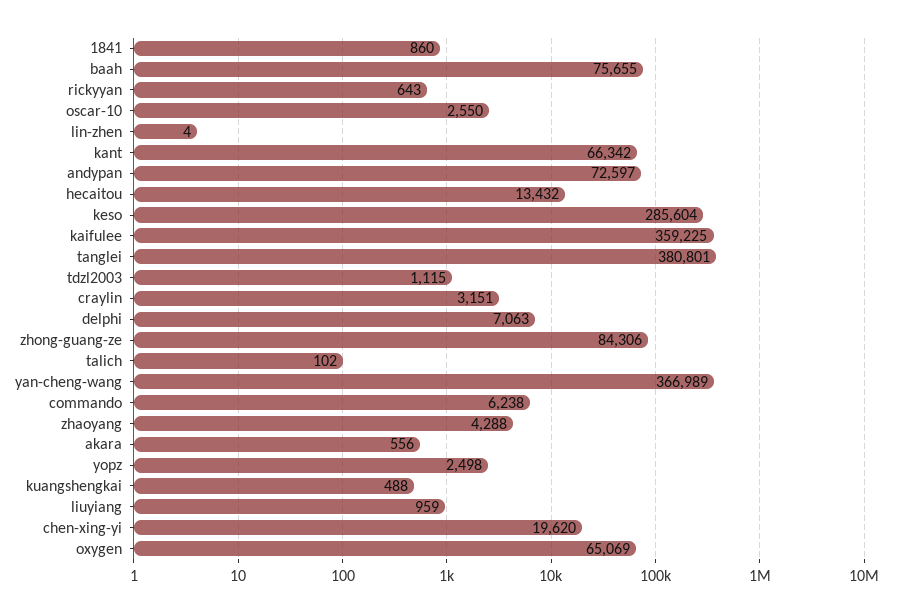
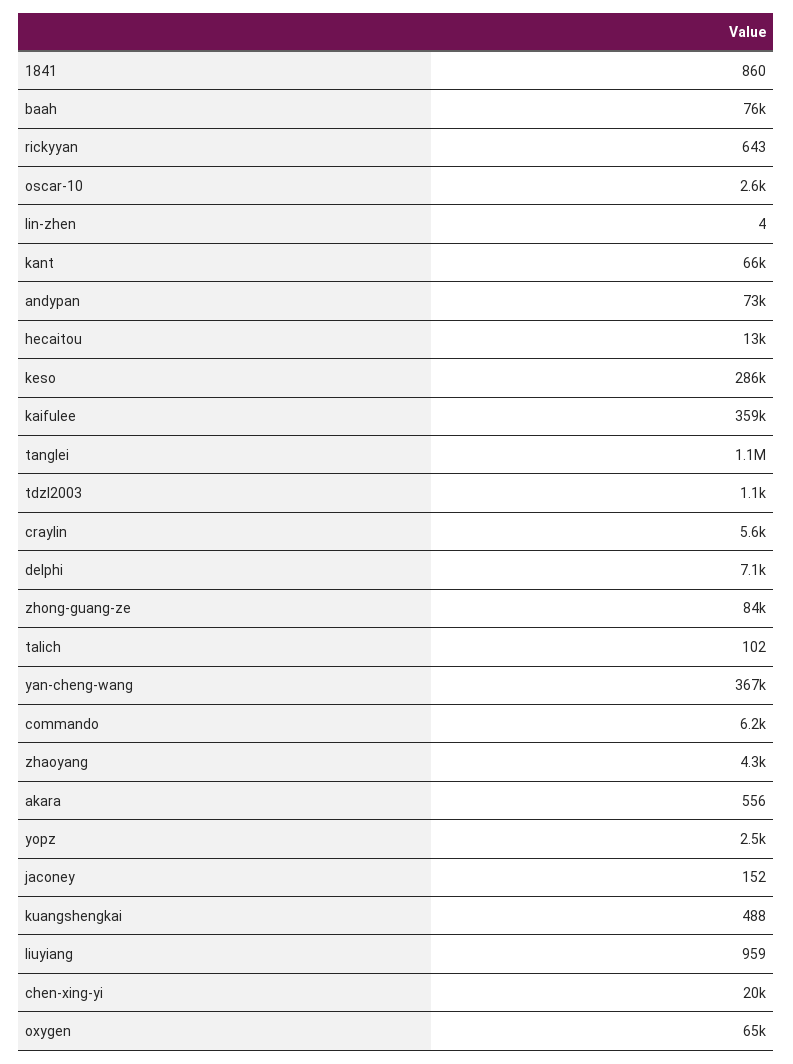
tanglei: 380801 -> 1100000
craylin: 3151 -> 5600
jaconey: none -> 152

